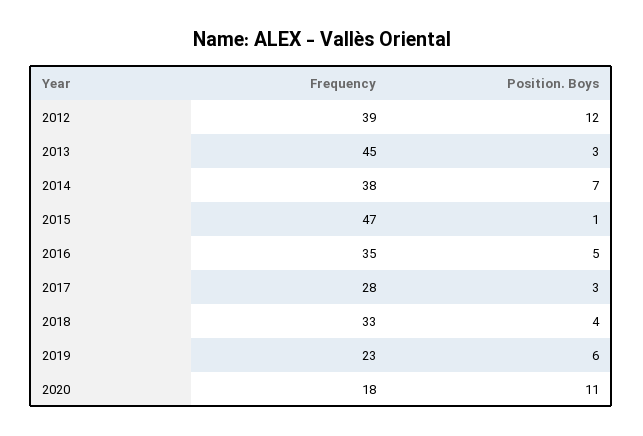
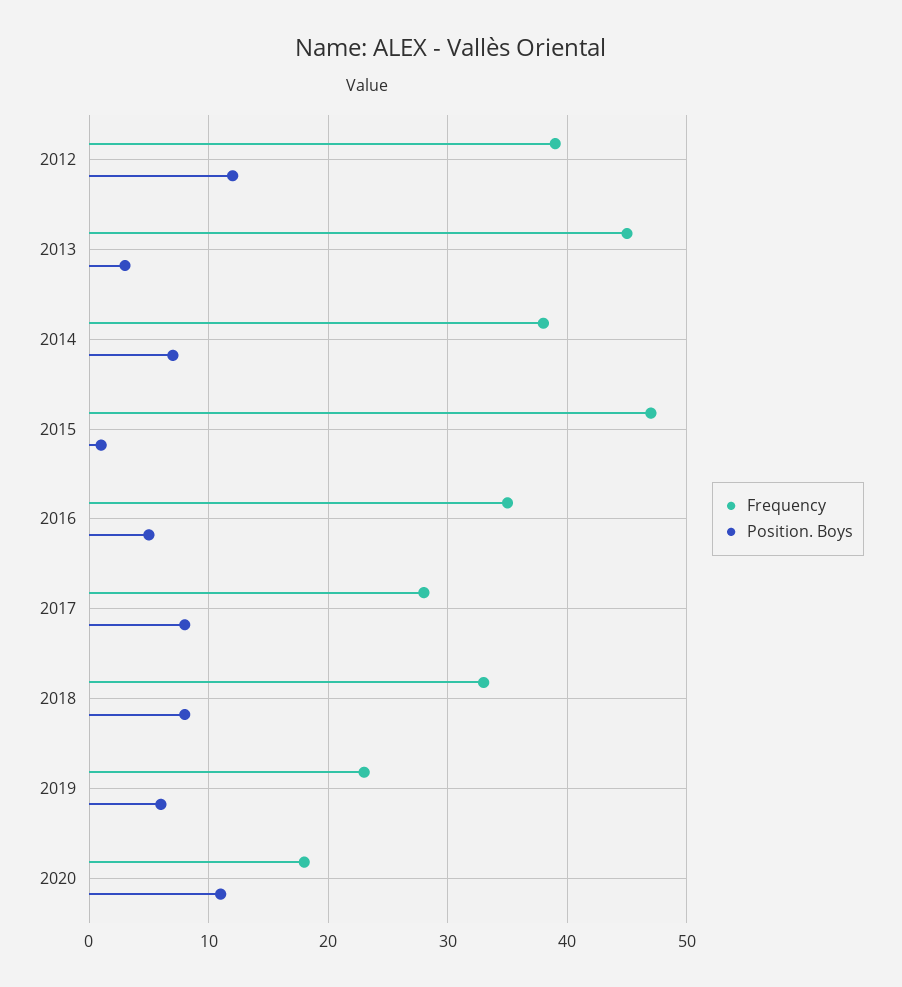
Position. Boys, 2017: 3 -> 8
Position. Boys, 2018: 4 -> 8

